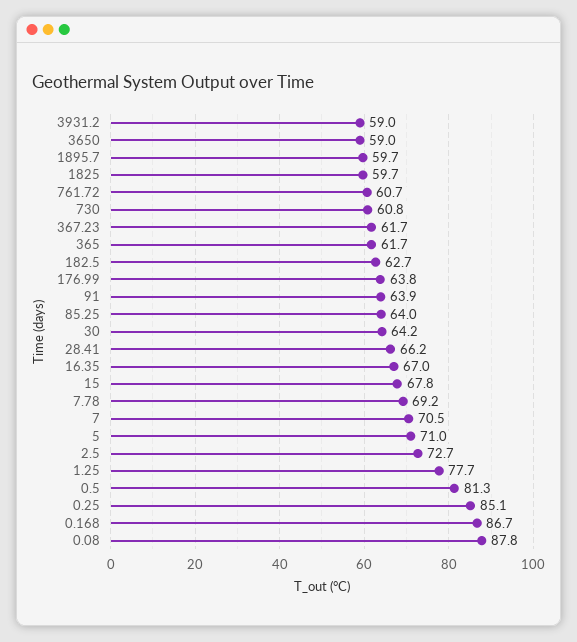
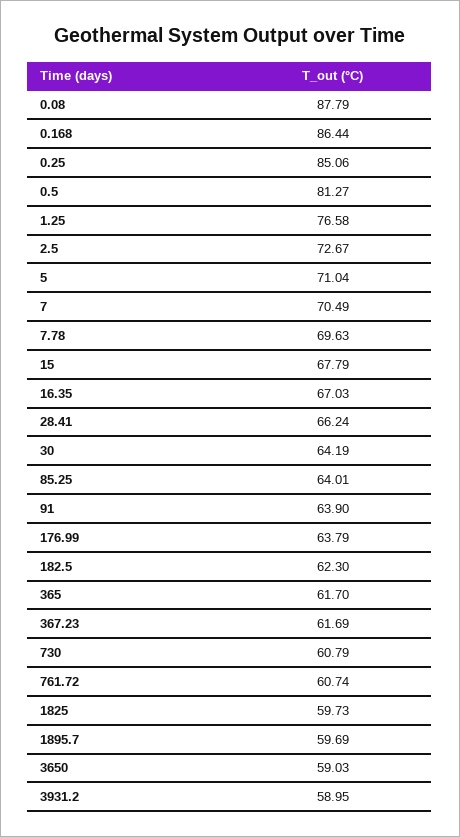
182.5: 62.7 -> 62.3
7.78: 69.2 -> 69.63
1.25: 77.7 -> 76.58
0.168: 86.7 -> 86.44

